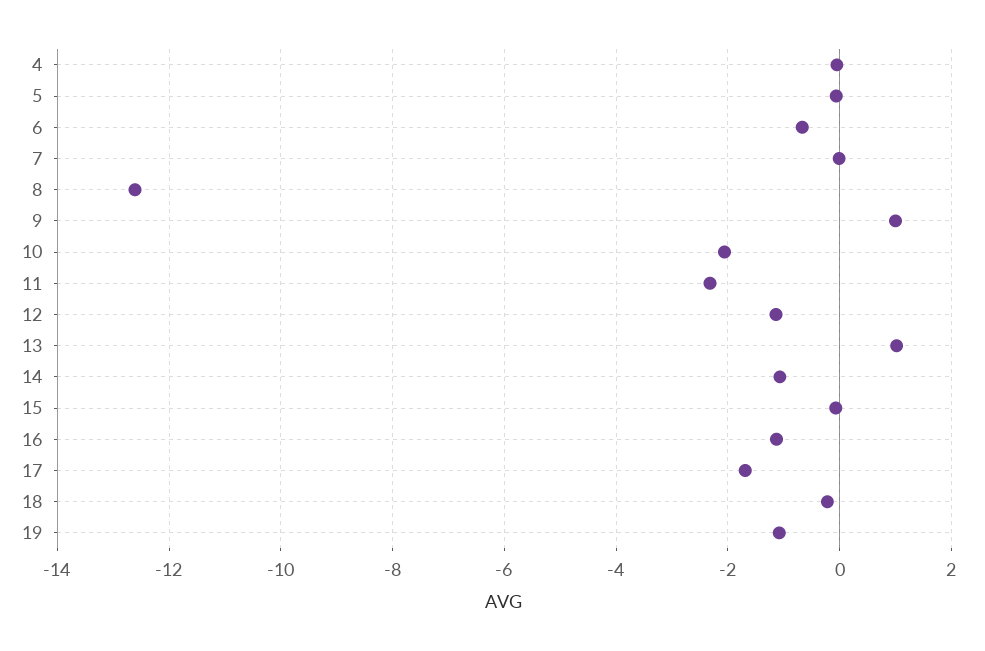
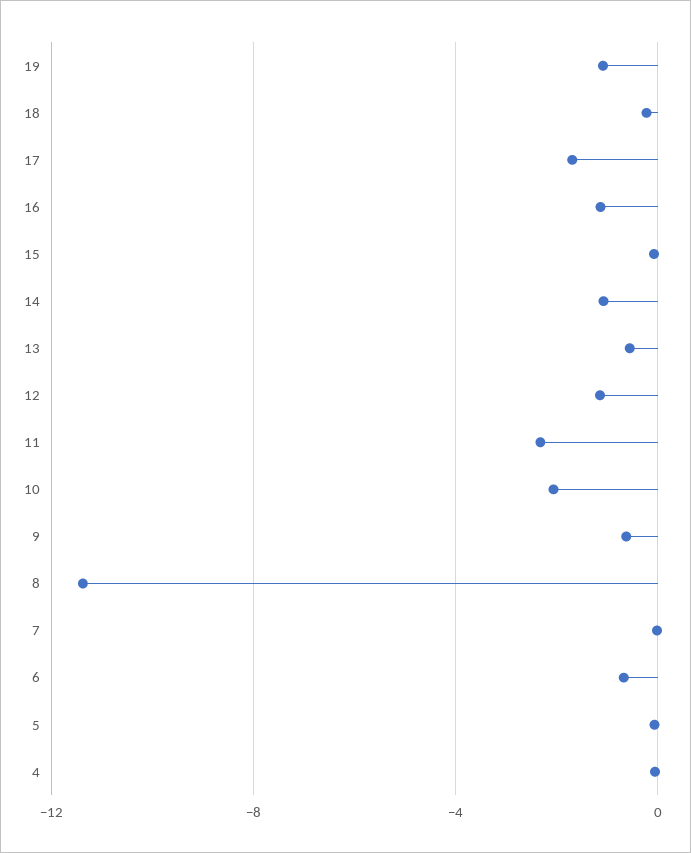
8: -12.6 -> -11.5
9: 1 -> -0.5
13: 1 -> -0.5

